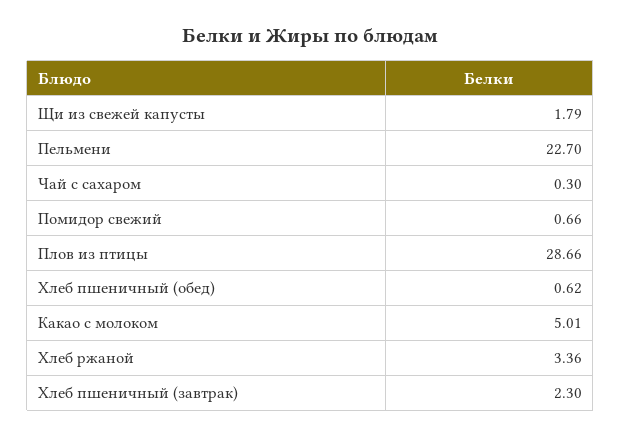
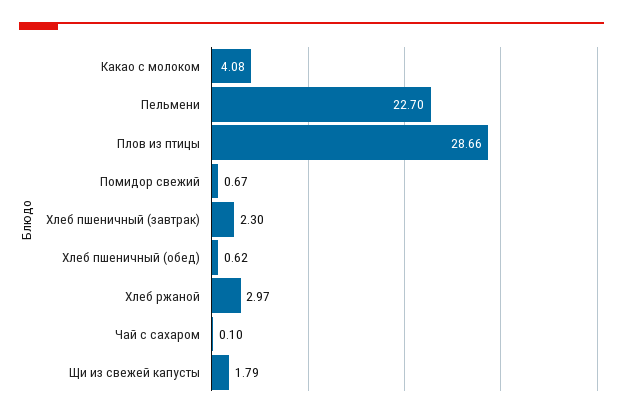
Чай с сахаром: 0.3 -> 0.1
Помидор свежий: 0.66 -> 0.67
Какао с молоком: 5.01 -> 4.08
Хлеб ржаной: 3.36 -> 2.97

